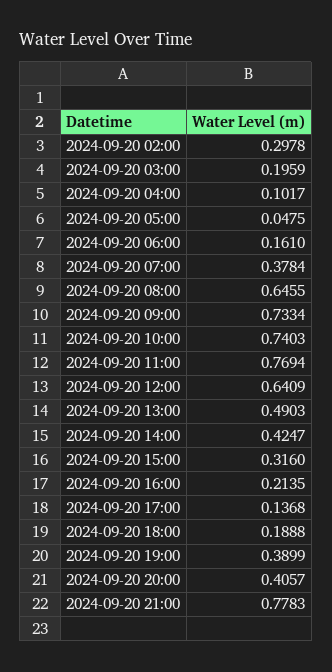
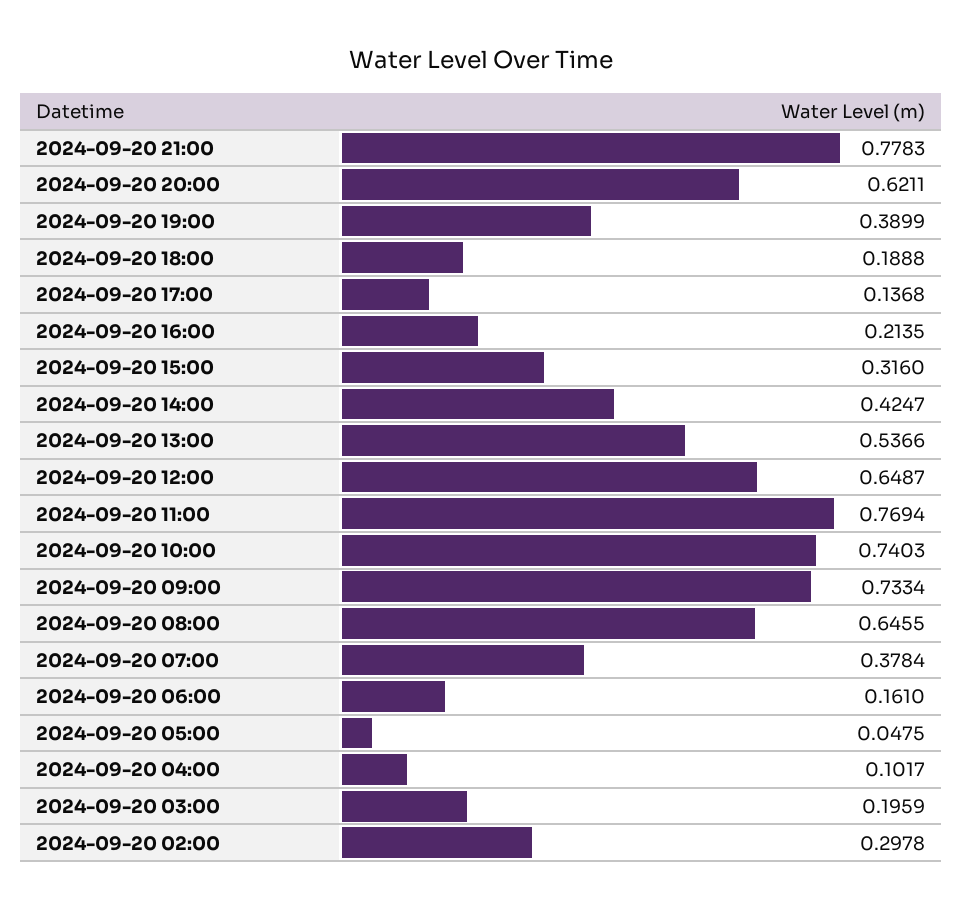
2024-09-20 12:00: 0.6409 -> 0.6487
2024-09-20 13:00: 0.4903 -> 0.5366
2024-09-20 20:00: 0.4057 -> 0.6211

